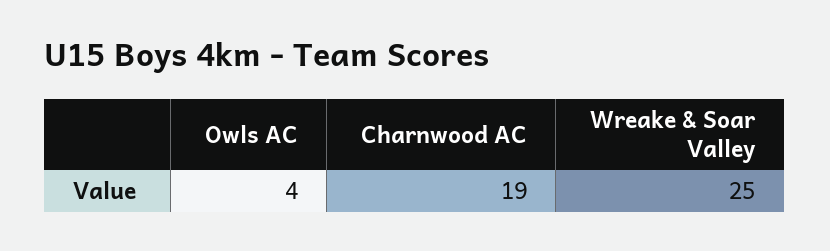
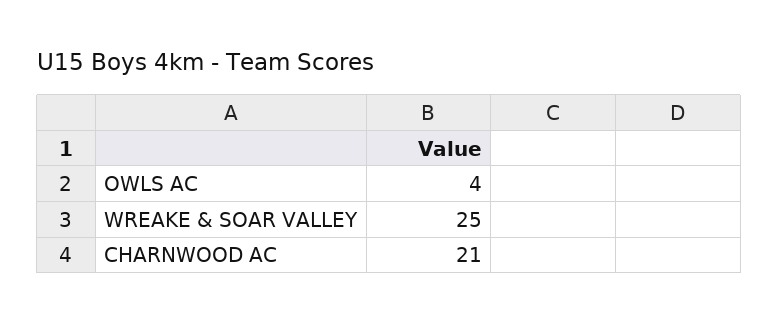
Charnwood AC: 19 -> 21

